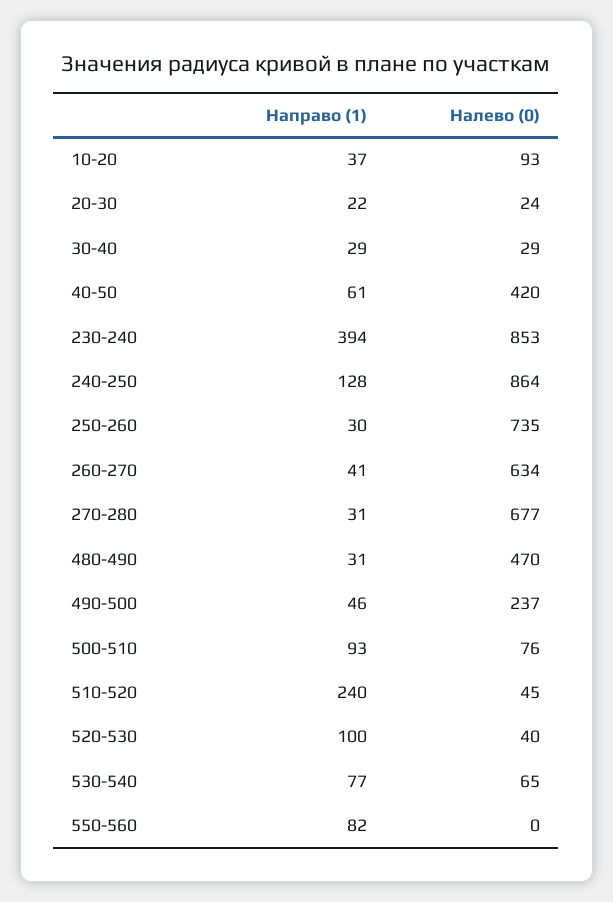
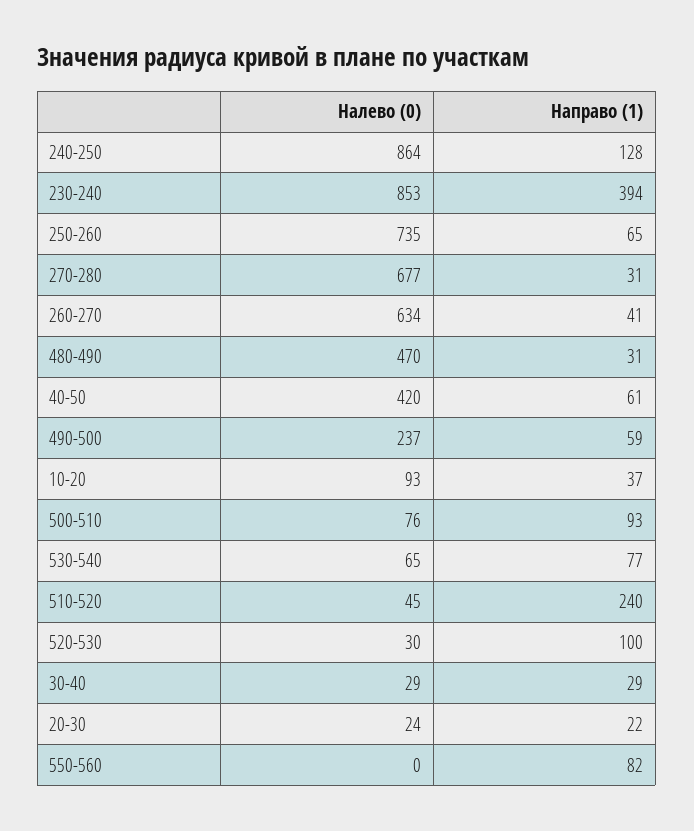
Направо (1), 250-260: 30 -> 65
Направо (1), 490-500: 46 -> 59
Налево (0), 520-530: 40 -> 30

